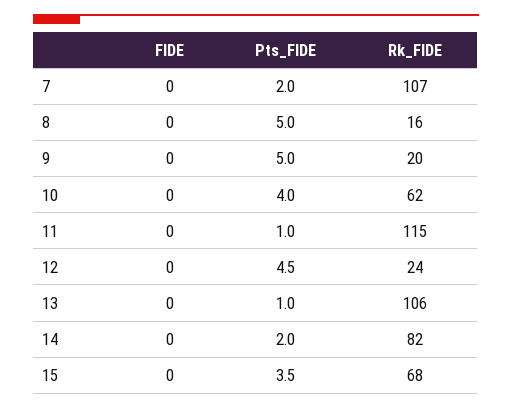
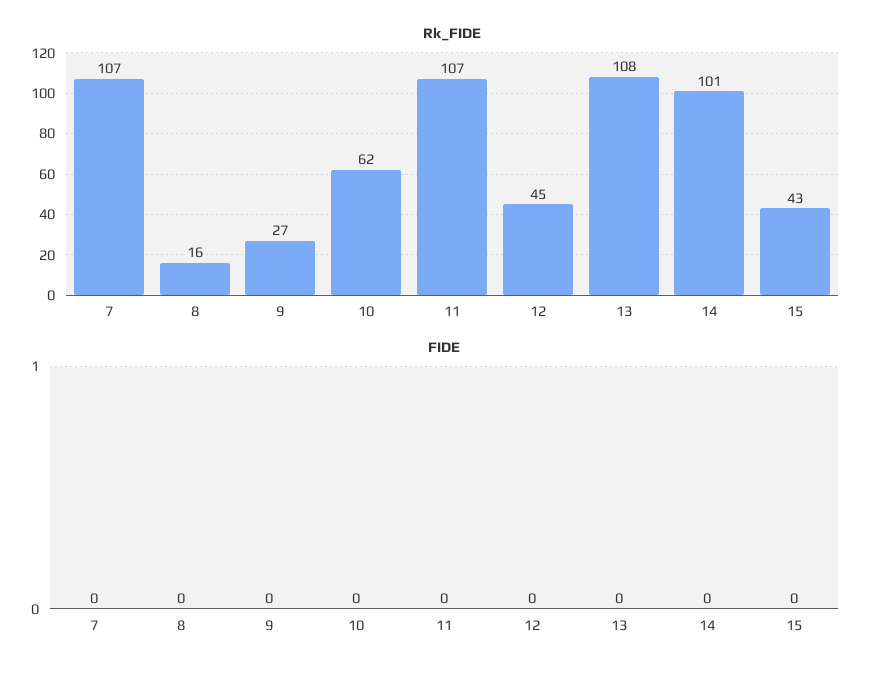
Pts_FIDE, 7: 2 -> none
Pts_FIDE, 8: 5 -> none
Pts_FIDE, 9: 5 -> none
Rk_FIDE, 9: 20 -> 27
Pts_FIDE, 10: 4 -> none
Pts_FIDE, 11: 1 -> none
Rk_FIDE, 11: 115 -> 107
Pts_FIDE, 12: 4.5 -> none
Rk_FIDE, 12: 24 -> 45
Pts_FIDE, 13: 1 -> none
Rk_FIDE, 13: 106 -> 108
Pts_FIDE, 14: 2 -> none
Rk_FIDE, 14: 82 -> 101
Pts_FIDE, 15: 3.5 -> none
Rk_FIDE, 15: 68 -> 43

